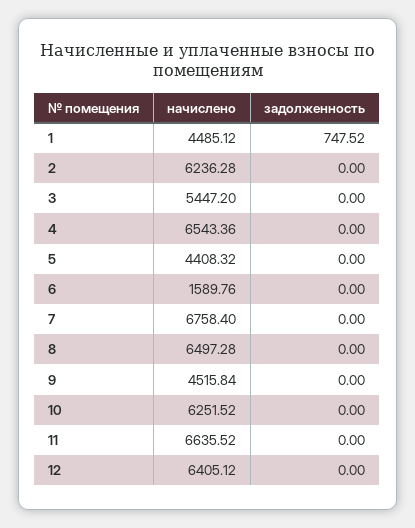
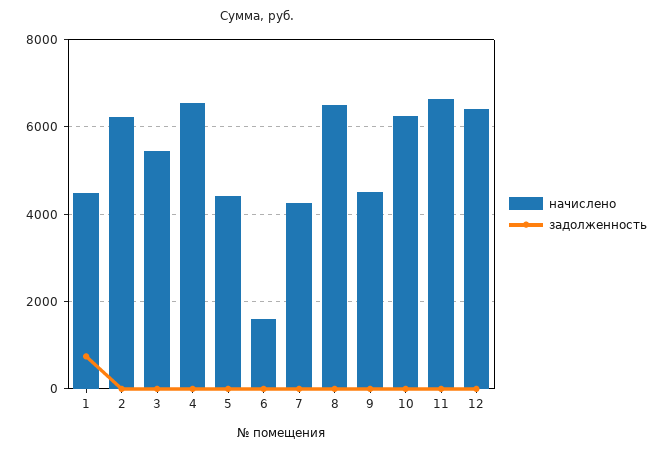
начислено, 7: 6758.4 -> 4200

